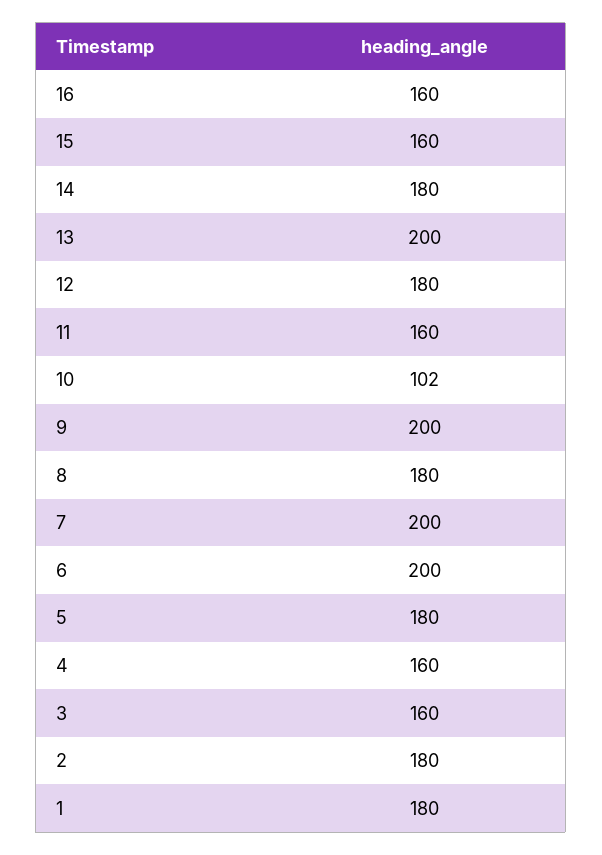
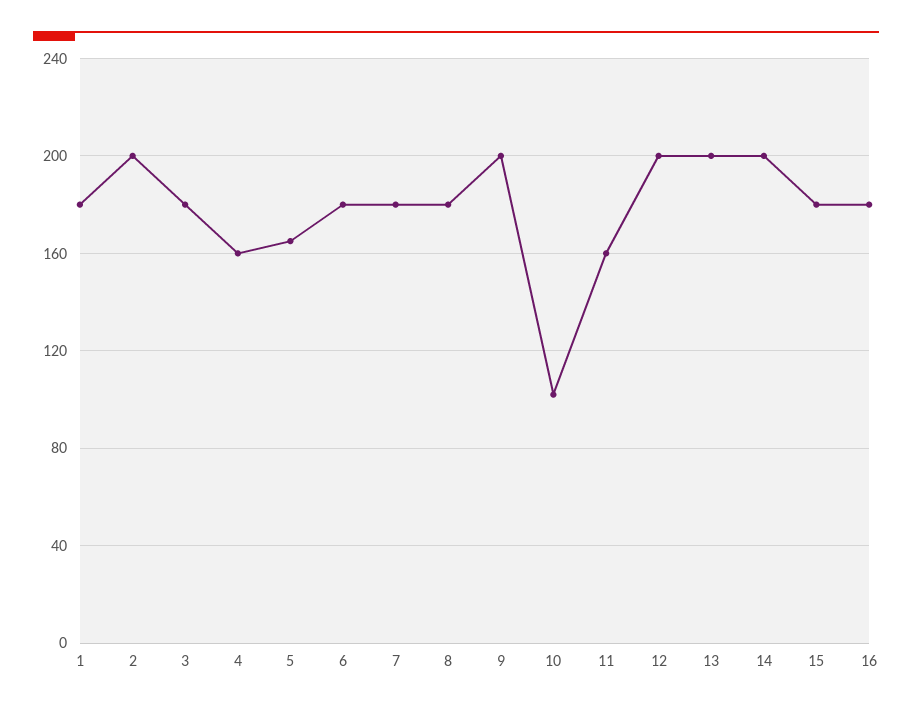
16: 160 -> 180
15: 160 -> 180
14: 180 -> 200
12: 180 -> 200
7: 200 -> 180
6: 200 -> 180
5: 180 -> 165
3: 160 -> 180
2: 180 -> 200

